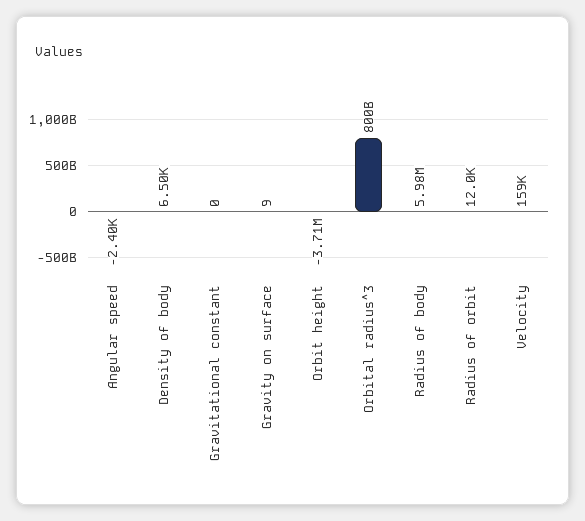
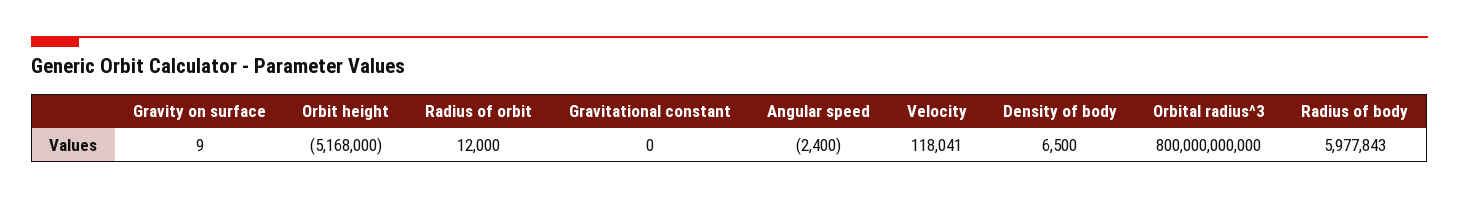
Orbit height: -3710000 -> -5168000
Velocity: 159000 -> 118041

